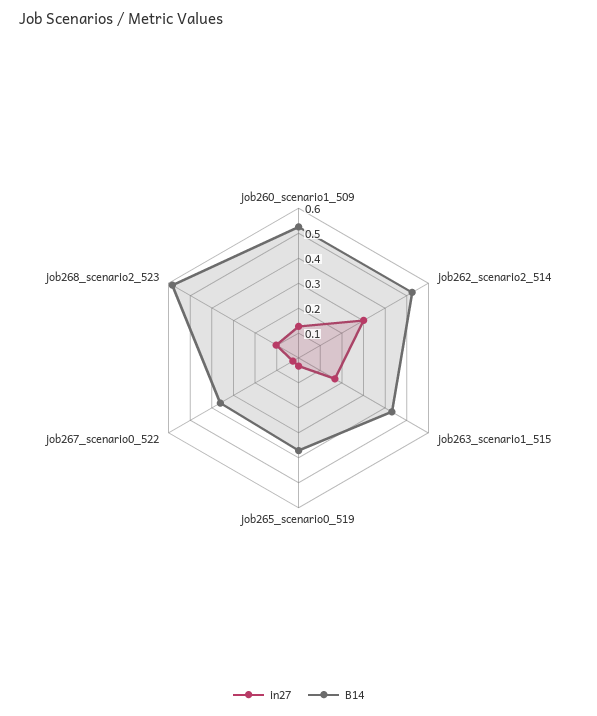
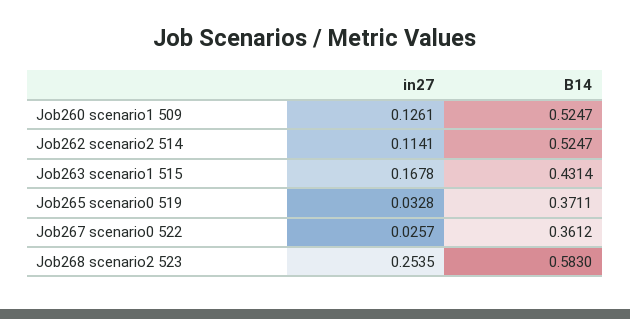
in27, job262_scenario2_514: 0.3 -> 0.1141
in27, job268_scenario2_523: 0.1 -> 0.2535

